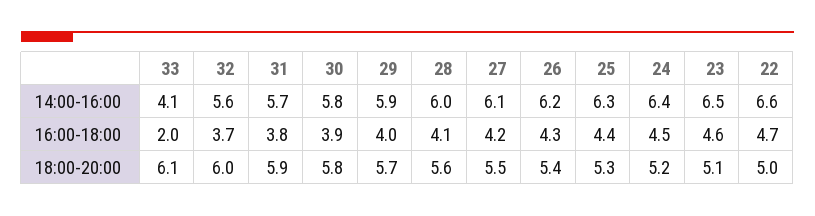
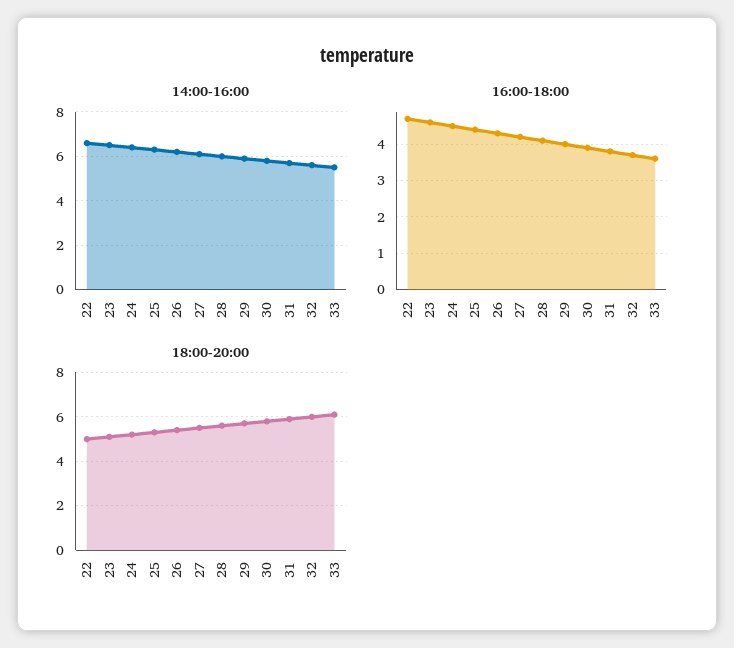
14:00-16:00, 33: 4.1 -> 5.5
16:00-18:00, 33: 2 -> 3.5

